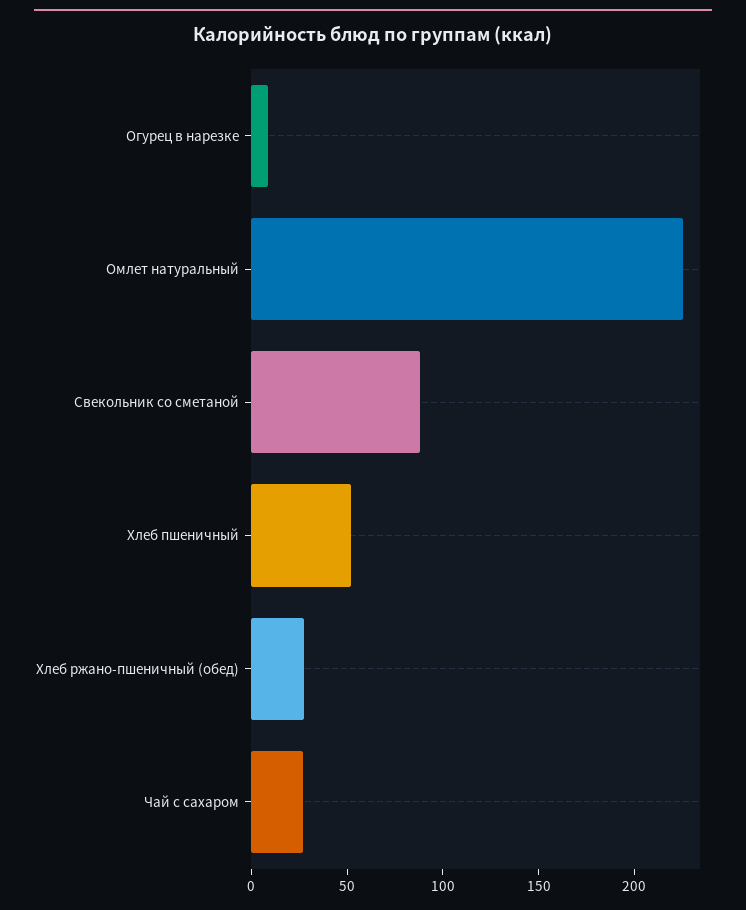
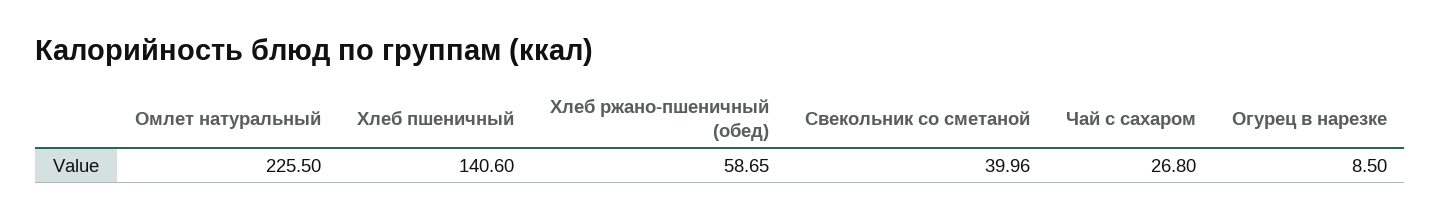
Свекольник со сметаной: 90 -> 39.96
Хлеб пшеничный: 50 -> 140.6
Хлеб ржано-пшеничный (обед): 30 -> 58.65

